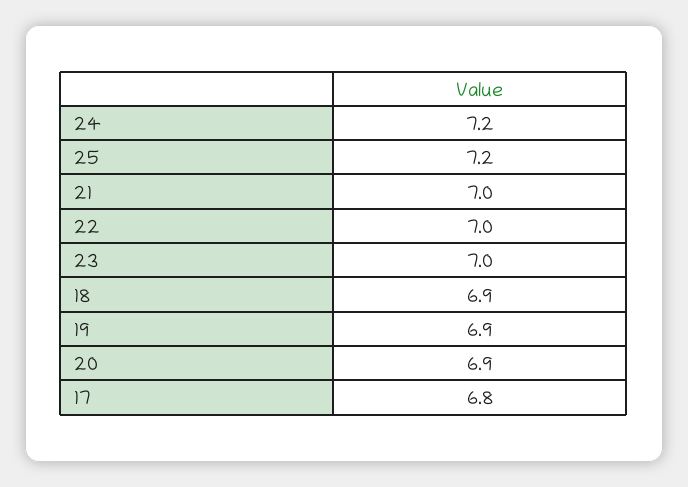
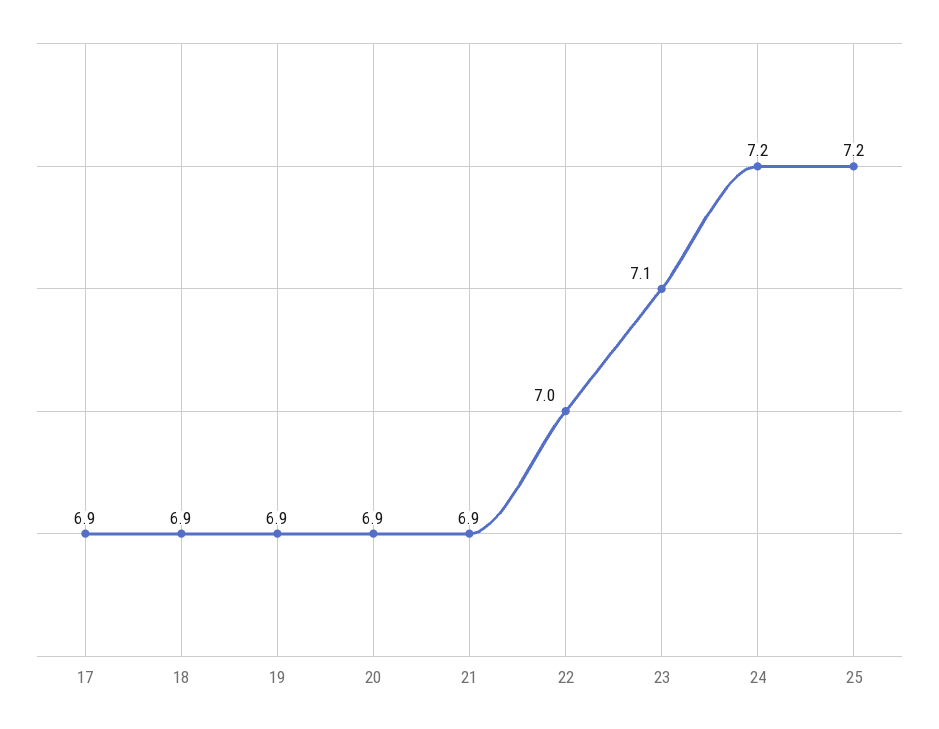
21: 7 -> 6.9
23: 7 -> 7.1
17: 6.8 -> 6.9

